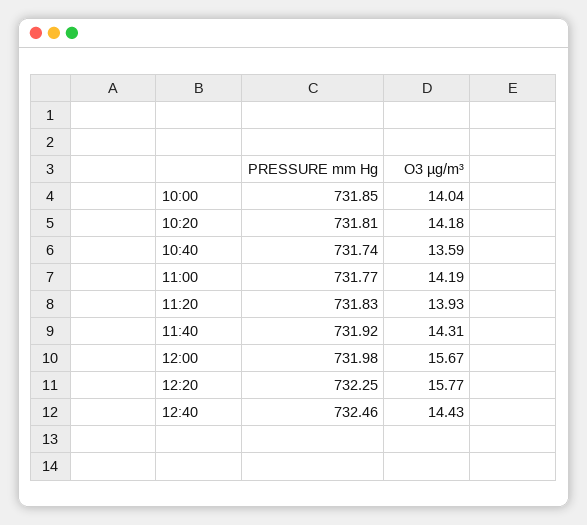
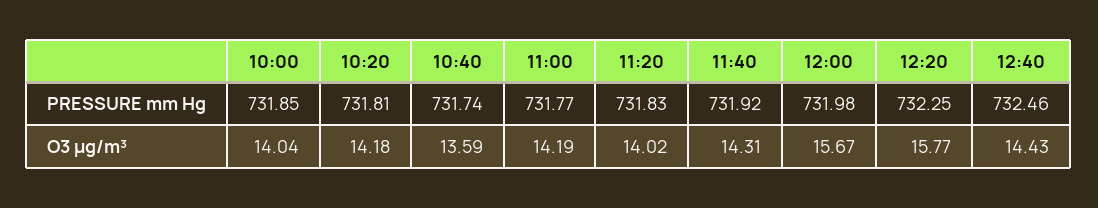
O3 µg/m³, 11:20: 13.93 -> 14.02

